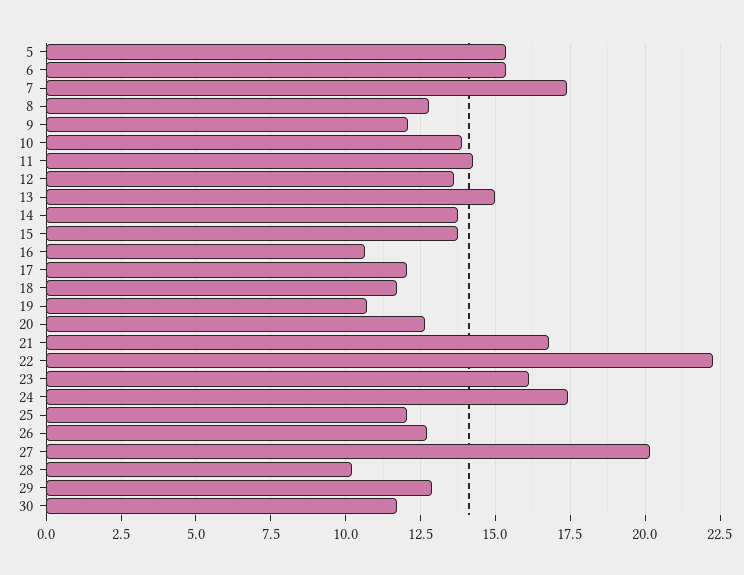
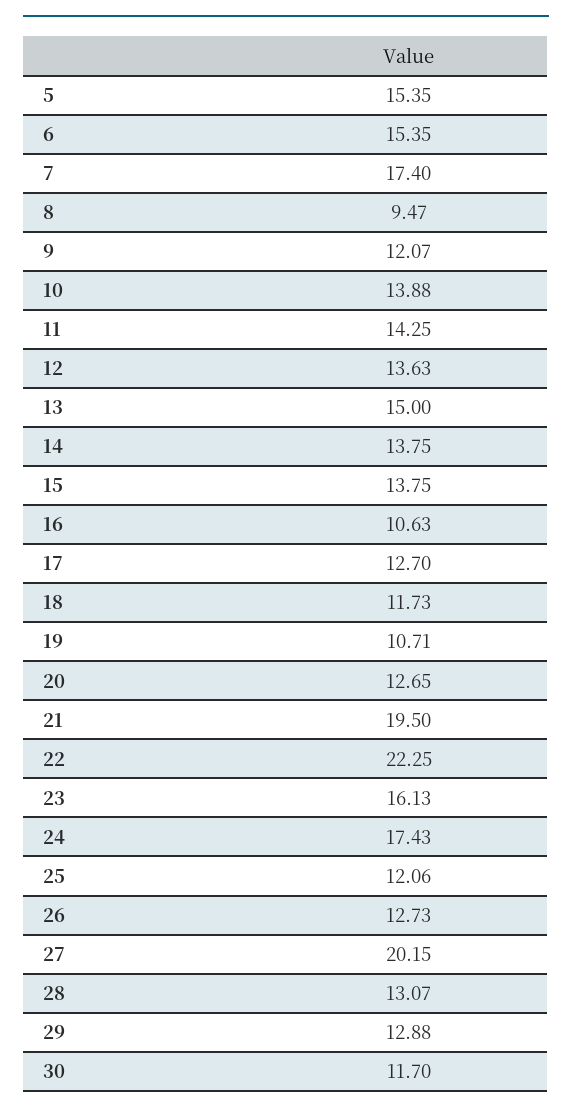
8: 12.75 -> 9.47
17: 12 -> 12.7
21: 16.75 -> 19.5
28: 10.25 -> 13.07

